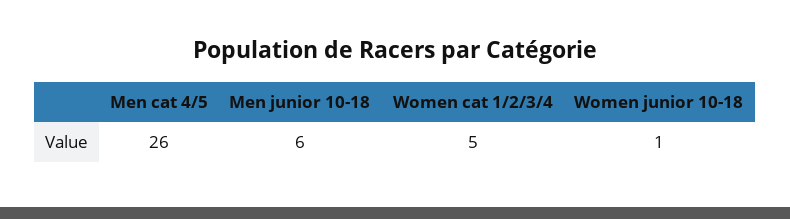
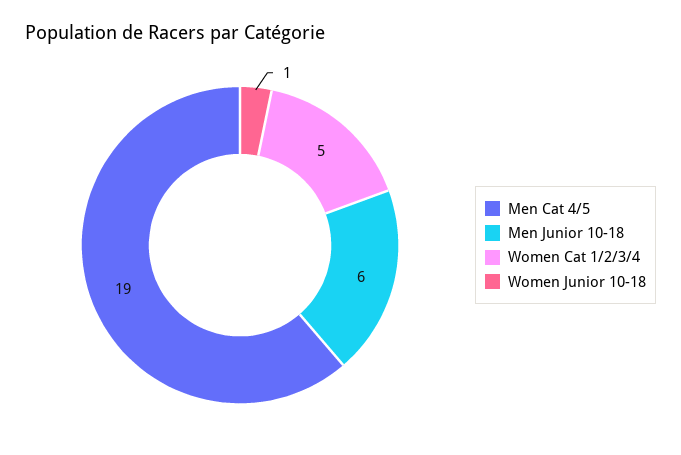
Men cat 4/5: 26 -> 19

